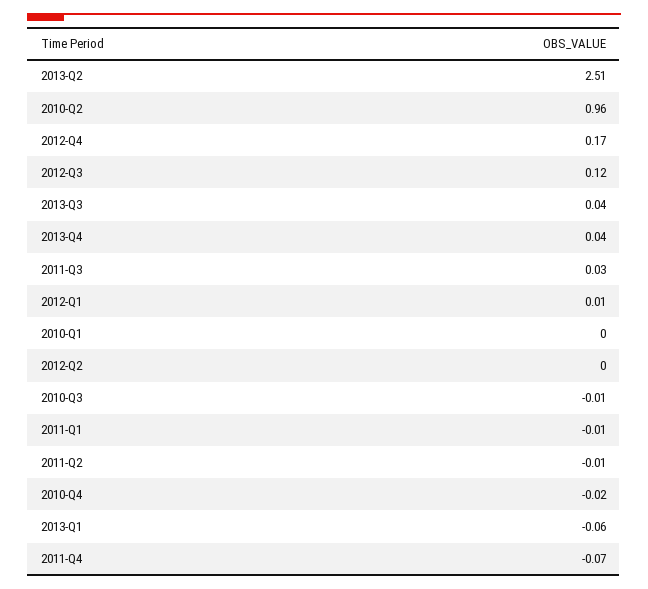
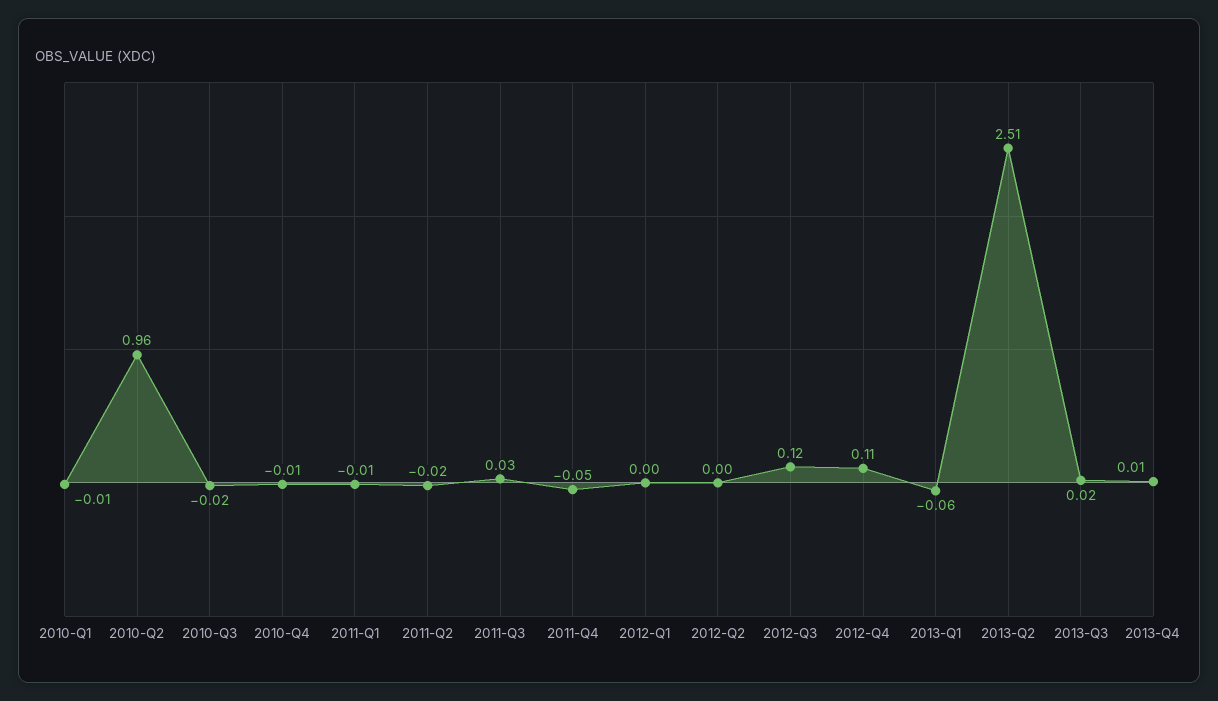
2012-Q4: 0.17 -> 0.11
2013-Q3: 0.04 -> 0.02
2013-Q4: 0.04 -> 0.01
2012-Q1: 0.01 -> 0
2010-Q1: 0 -> -0.01
2010-Q3: -0.01 -> -0.02
2011-Q2: -0.01 -> -0.02
2010-Q4: -0.02 -> -0.01
2011-Q4: -0.07 -> -0.05

